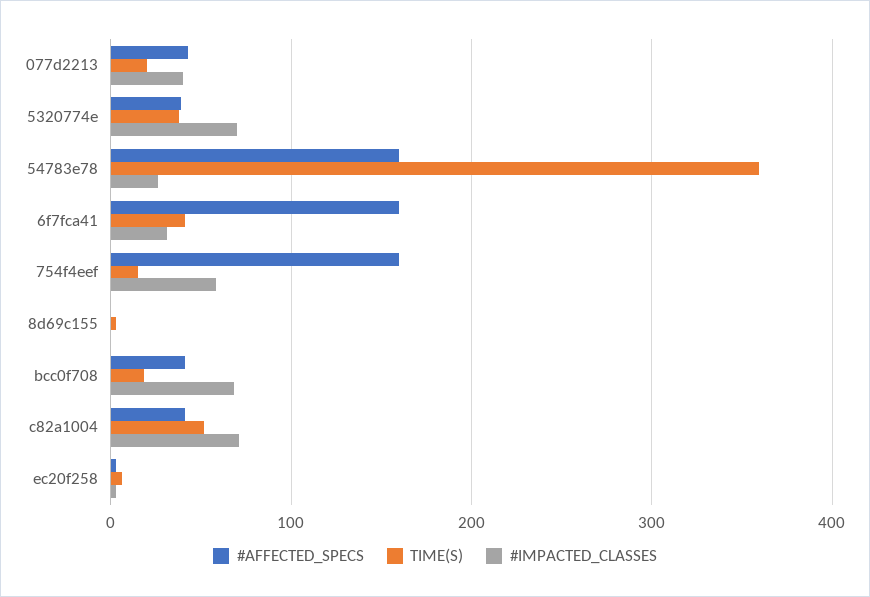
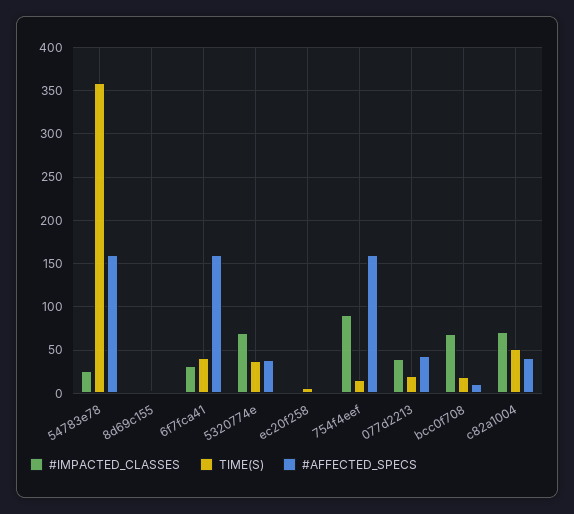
#IMPACTED_CLASSES, 754f4eef: 60 -> 90
#AFFECTED_SPECS, bcc0f708: 40 -> 10

